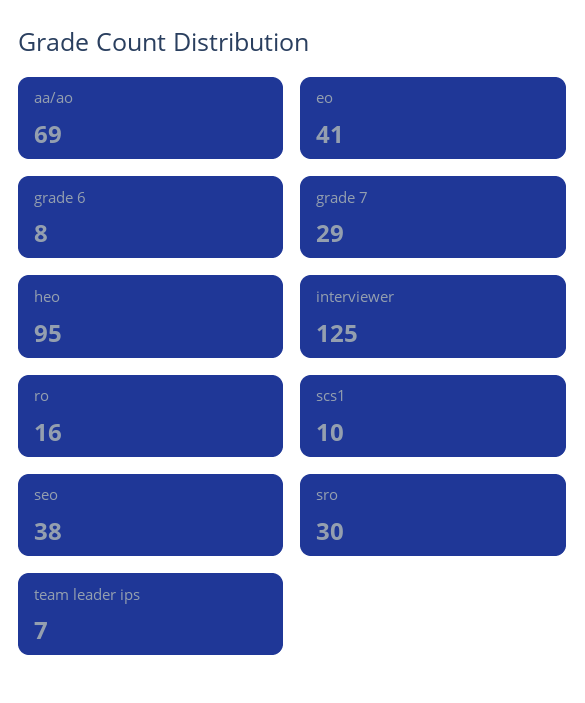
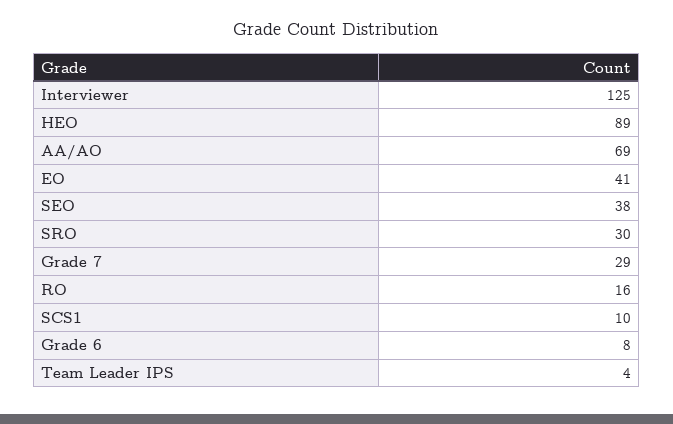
heo: 95 -> 89
team leader ips: 7 -> 4

